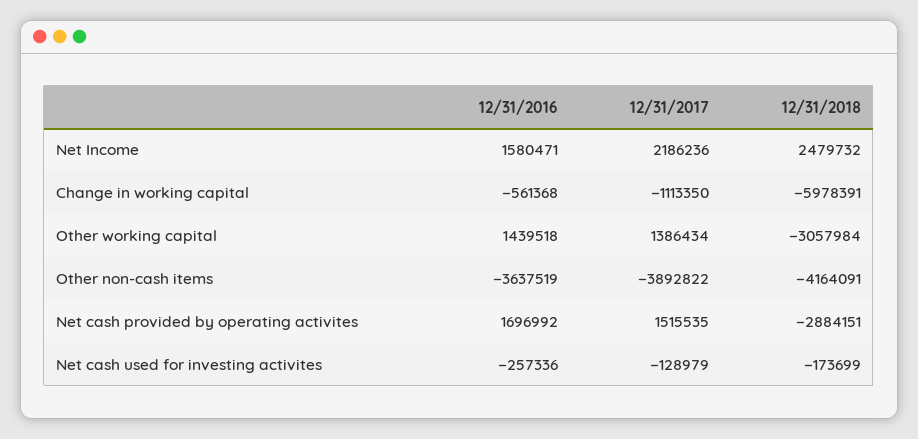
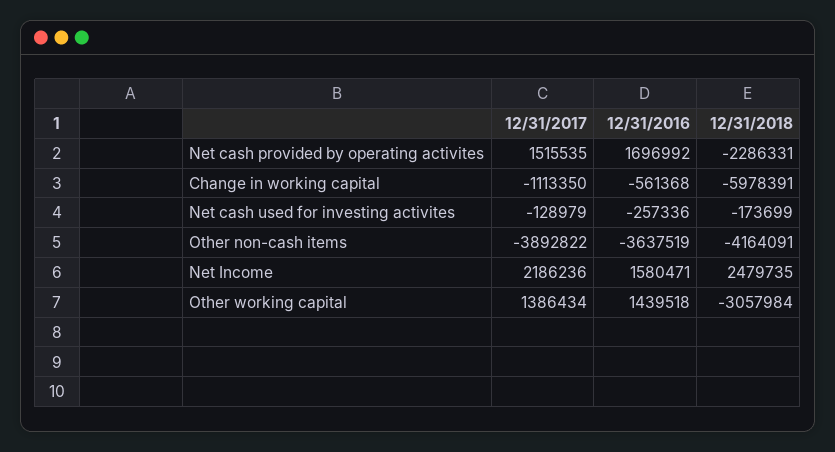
12/31/2018, Net Income: 2479732 -> 2479735
12/31/2018, Net cash provided by operating activites: -2884151 -> -2286331

